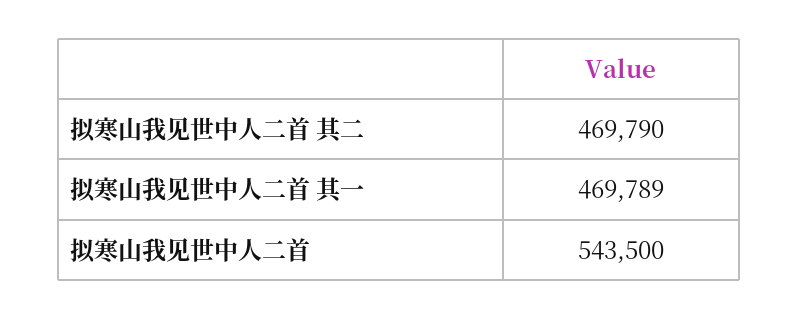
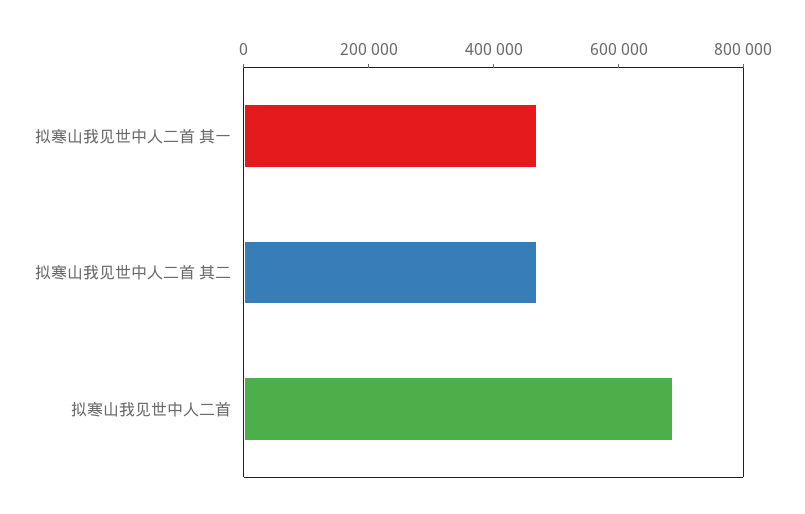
拟寒山我见世中人二首: 543500 -> 700000

